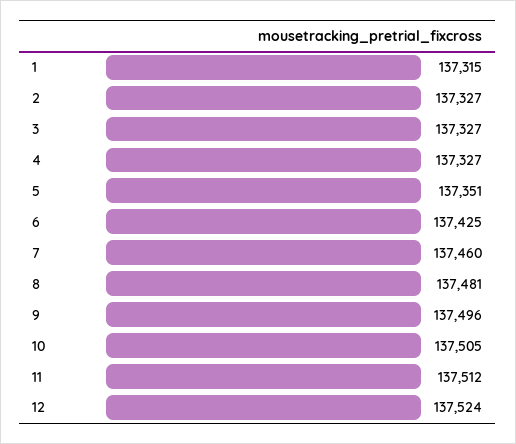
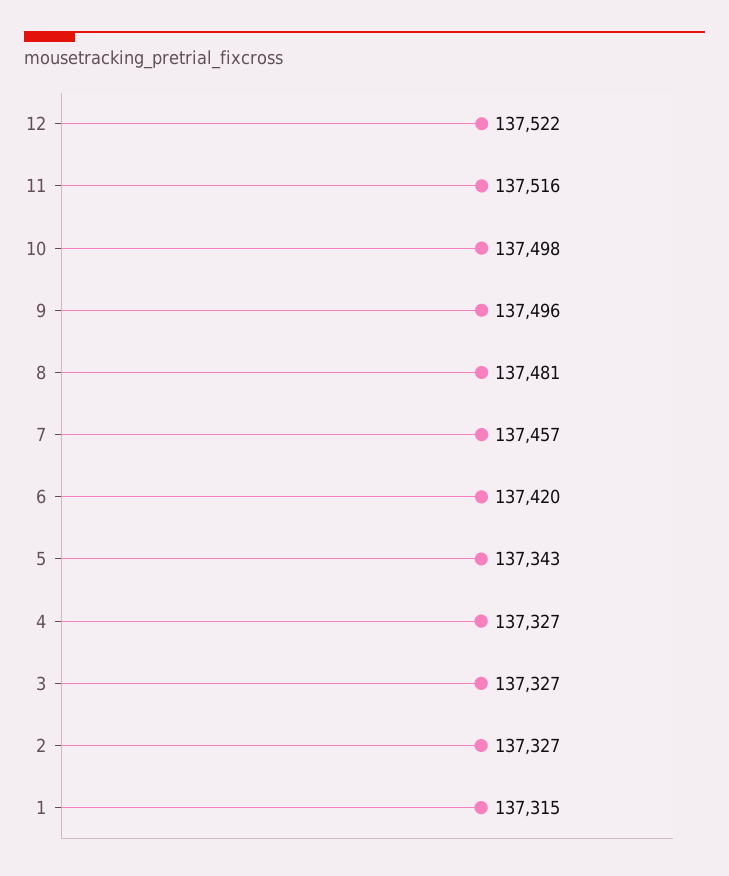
5: 137351 -> 137343
6: 137425 -> 137420
7: 137460 -> 137457
10: 137505 -> 137498
11: 137512 -> 137516
12: 137524 -> 137522

